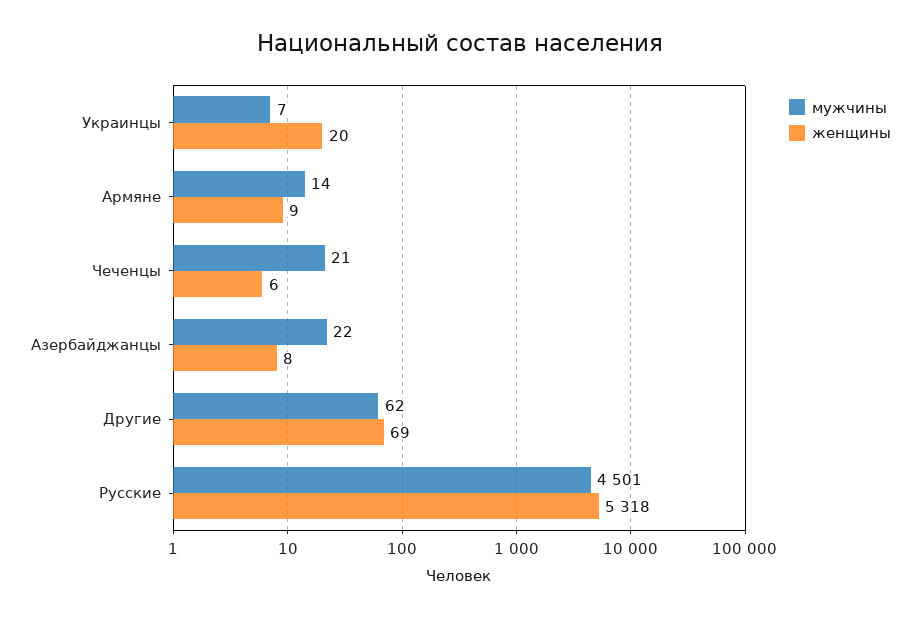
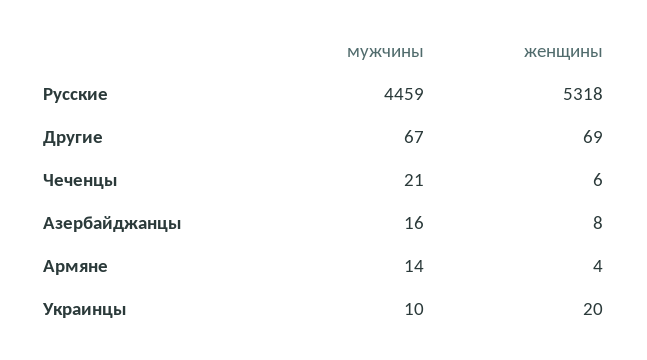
мужчины, Украинцы: 7 -> 10
женщины, Армяне: 9 -> 4
мужчины, Азербайджанцы: 22 -> 16
мужчины, Другие: 62 -> 67
мужчины, Русские: 4501 -> 4459

